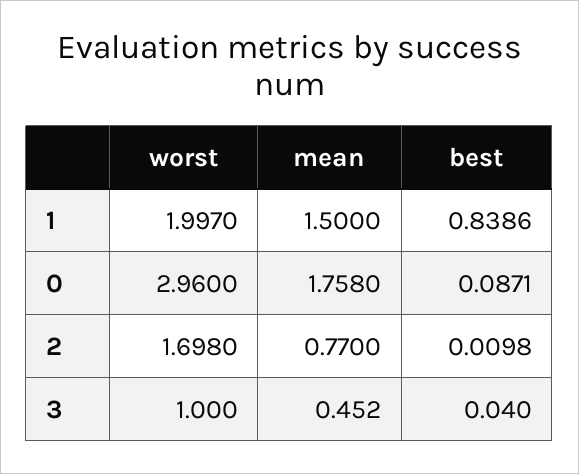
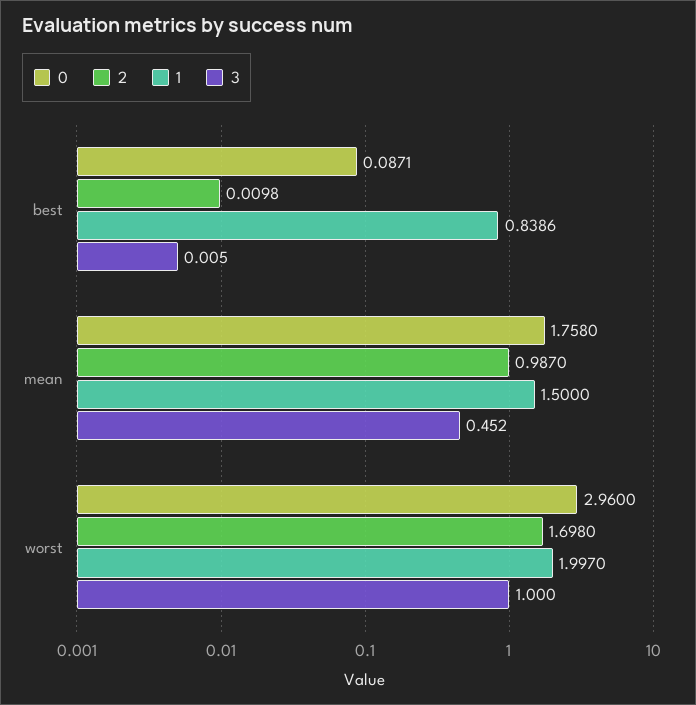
2, mean: 0.77 -> 0.987
3, best: 0.04 -> 0.005

